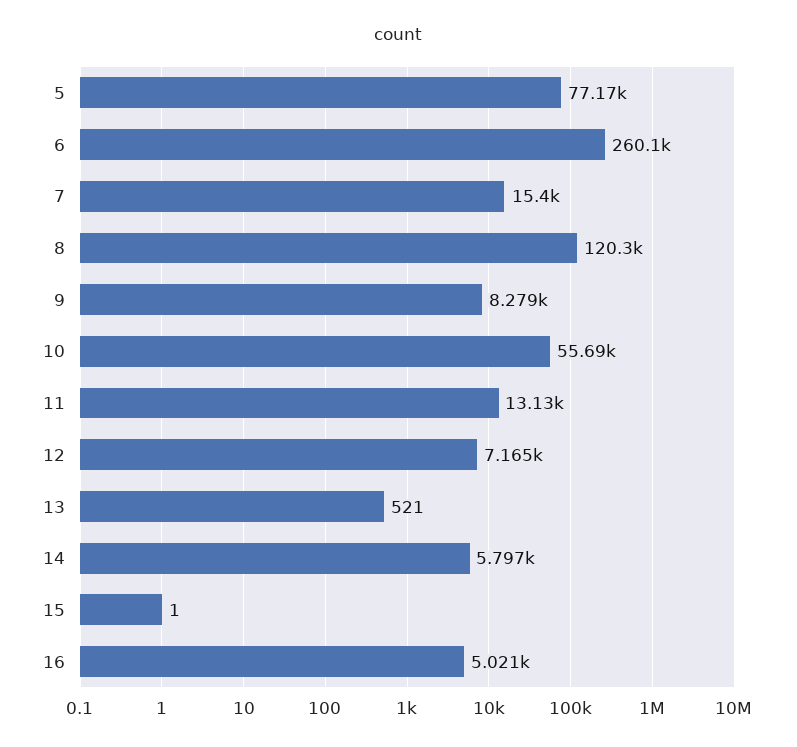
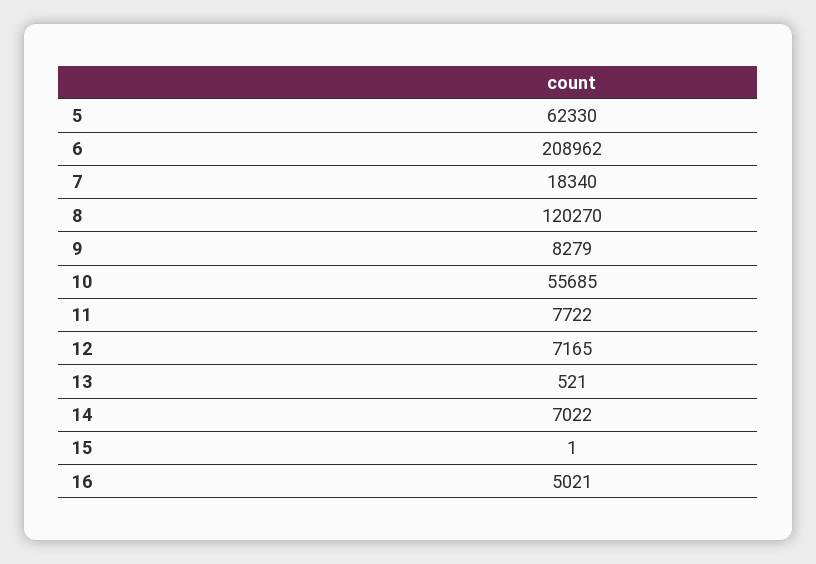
5: 77170 -> 62330
6: 260100 -> 208962
7: 15400 -> 18340
11: 13130 -> 7722
14: 5797 -> 7022

